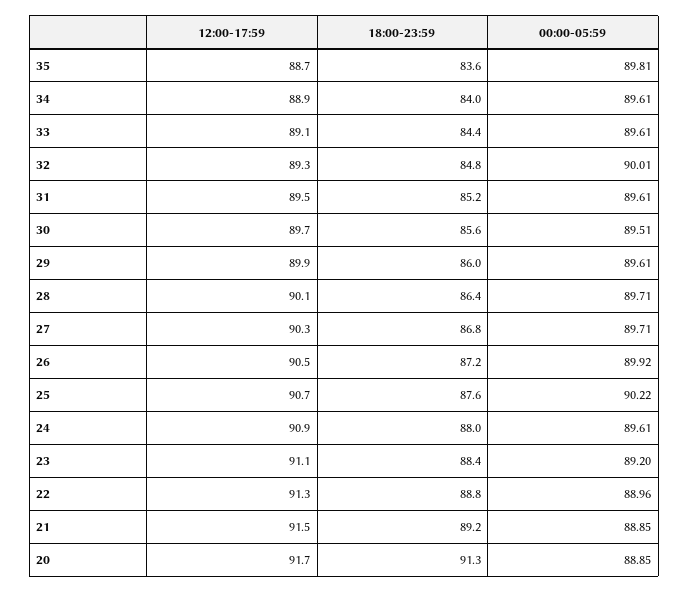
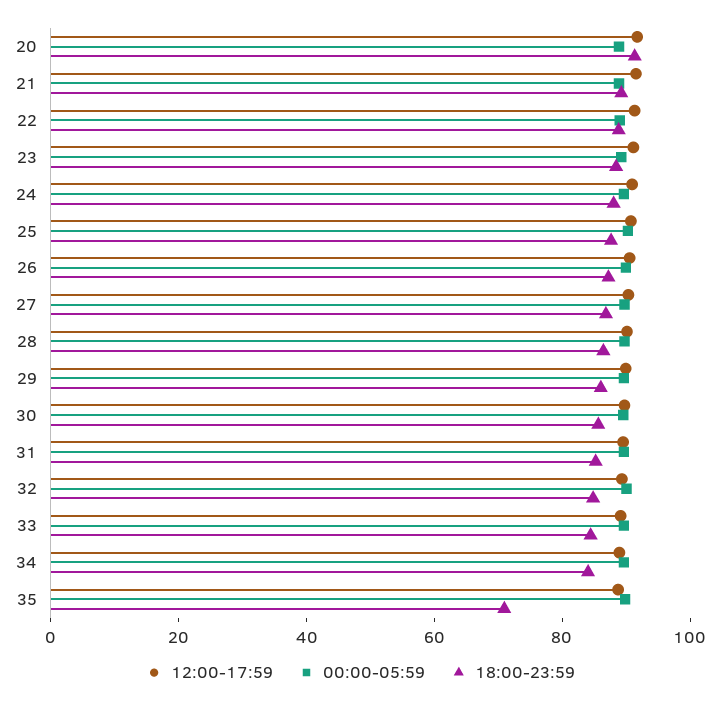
18:00-23:59, 35: 83.6 -> 70

